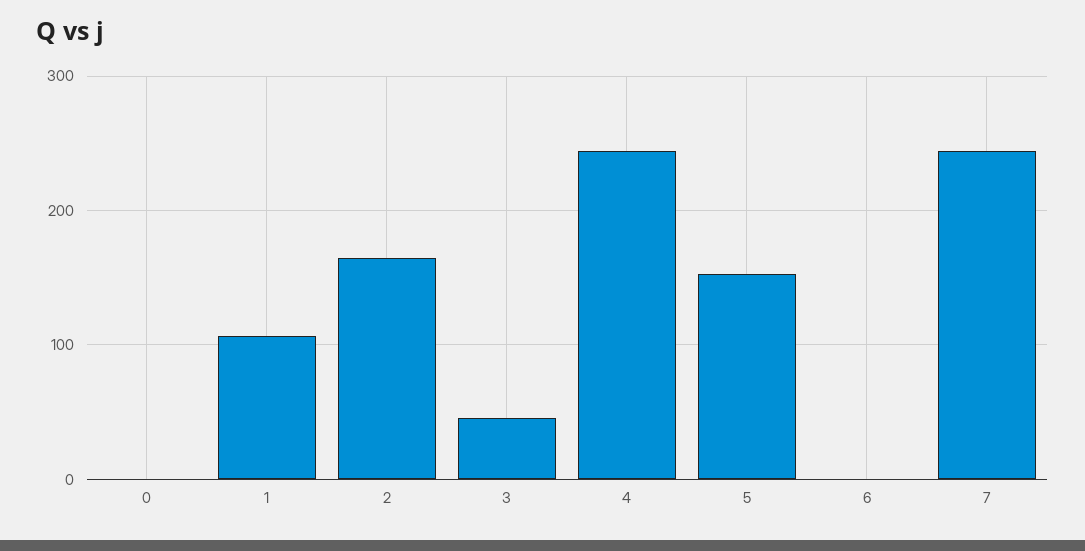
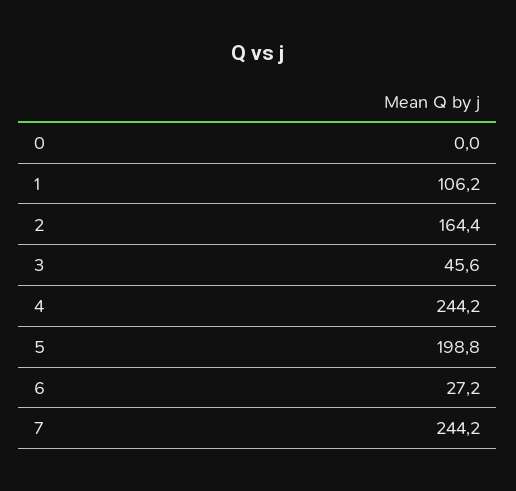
5: 150 -> 198.8
6: 0 -> 27.2

